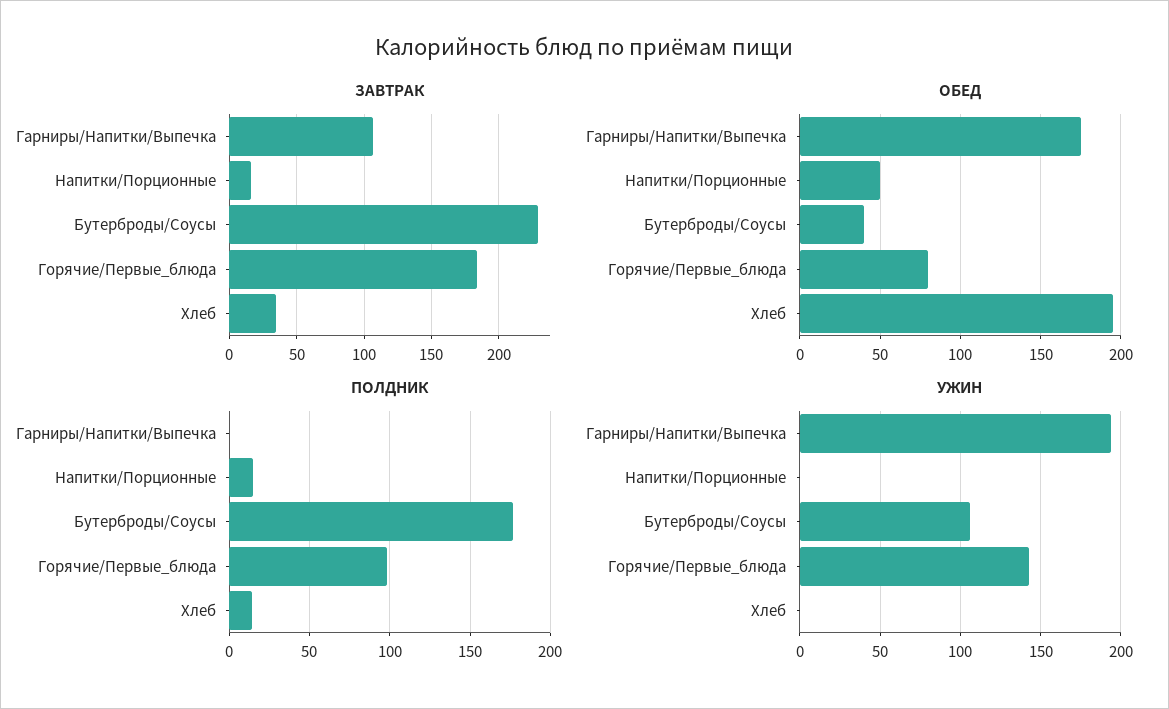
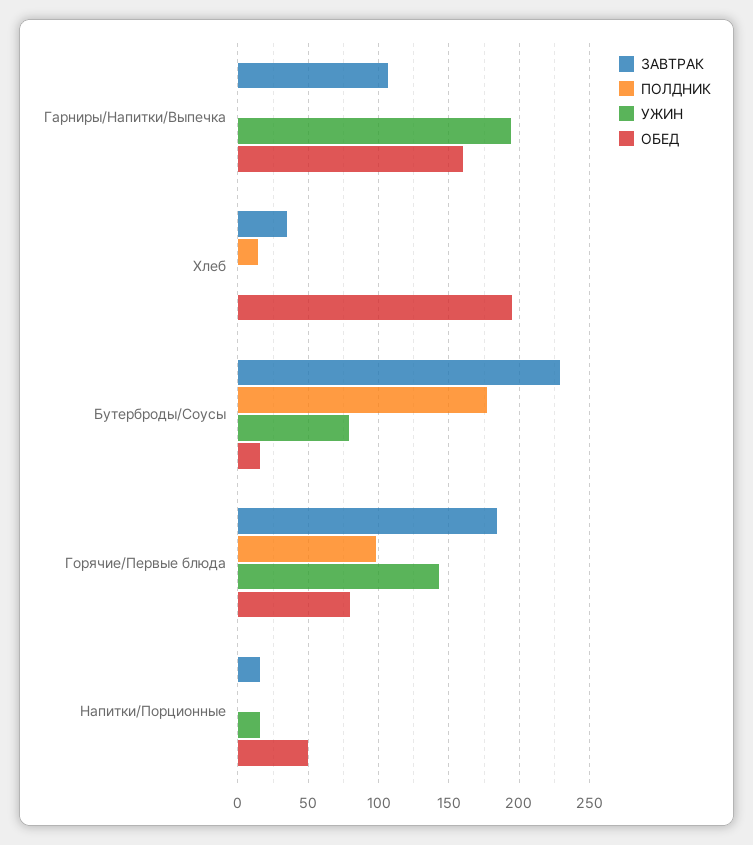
ОБЕД, Гарниры/Напитки/Выпечка: 175 -> 160
ОБЕД, Бутерброды/Соусы: 40 -> 15
ПОЛДНИК, Напитки/Порционные: 15 -> 0
УЖИН, Напитки/Порционные: 0 -> 15
УЖИН, Бутерброды/Соусы: 105 -> 80

